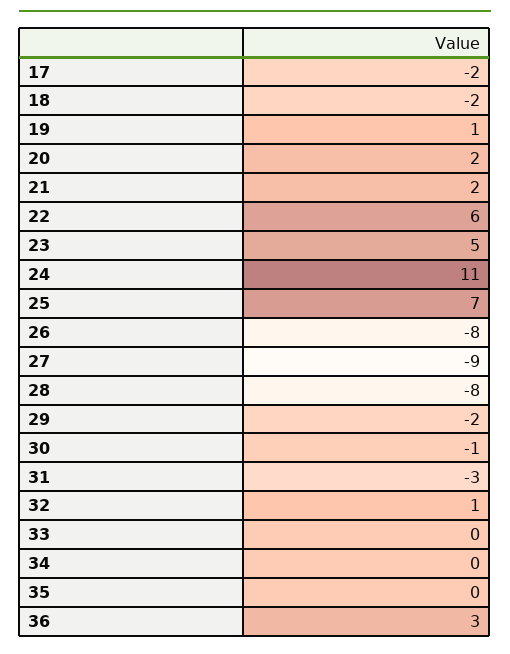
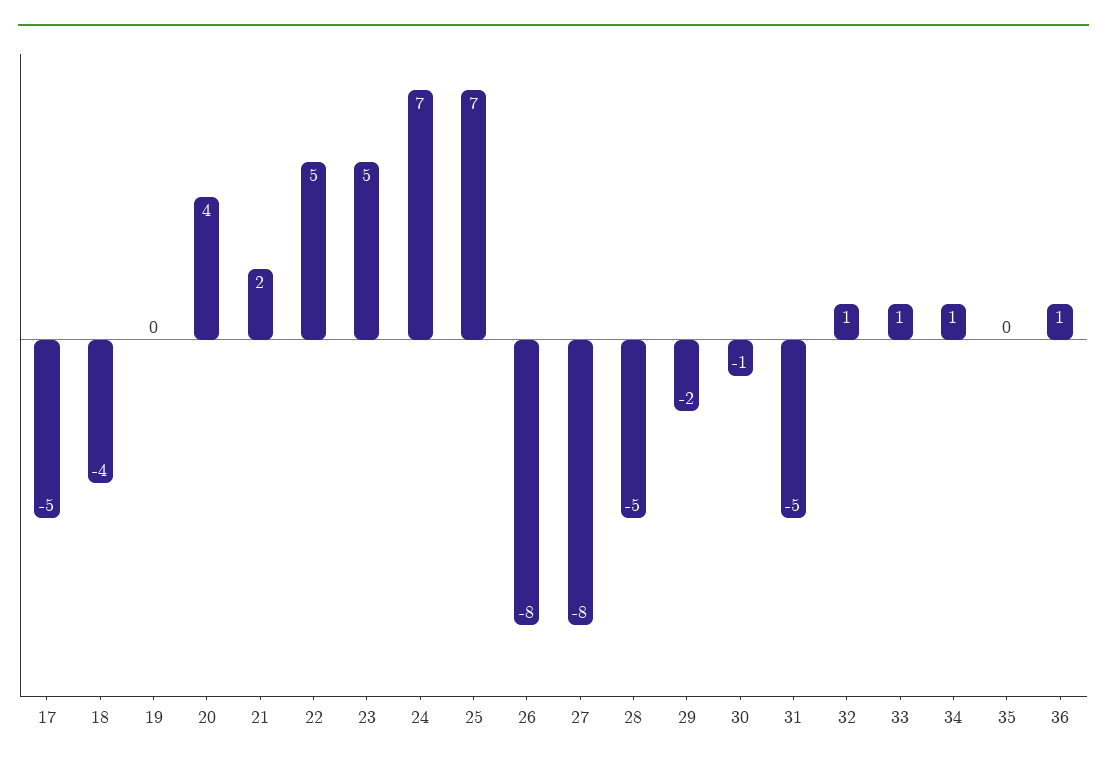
17: -2 -> -5
18: -2 -> -4
19: 1 -> 0
20: 2 -> 4
22: 6 -> 5
24: 11 -> 7
27: -9 -> -8
28: -8 -> -5
31: -3 -> -5
33: 0 -> 1
34: 0 -> 1
36: 3 -> 1

